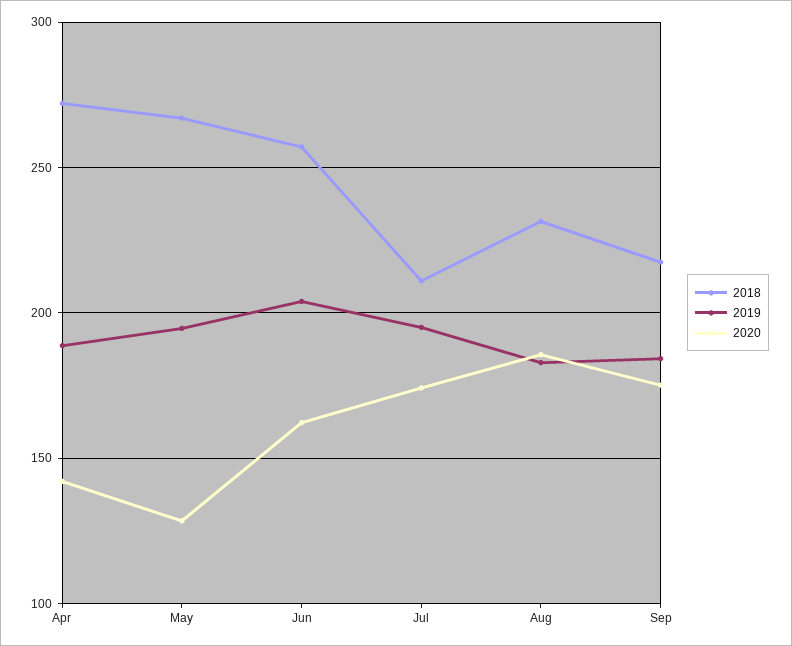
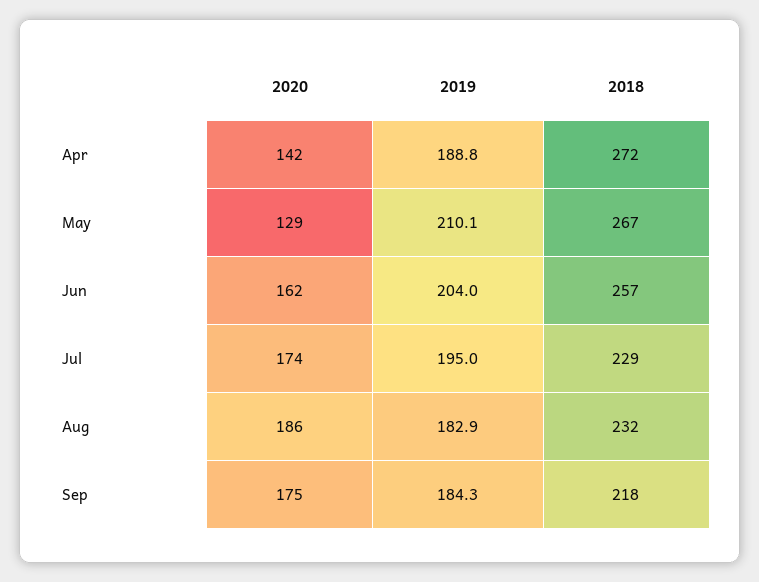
2019, May: 195 -> 210.1
2018, Jul: 210 -> 229

